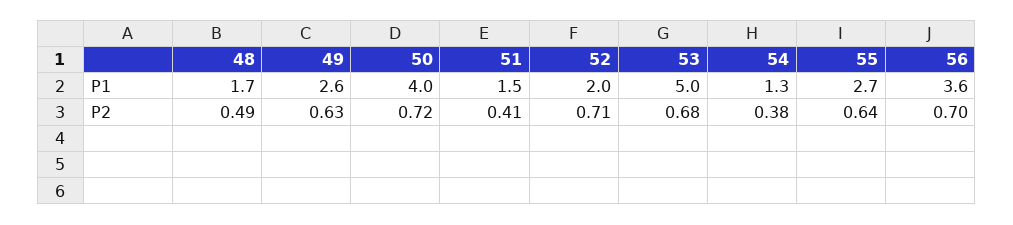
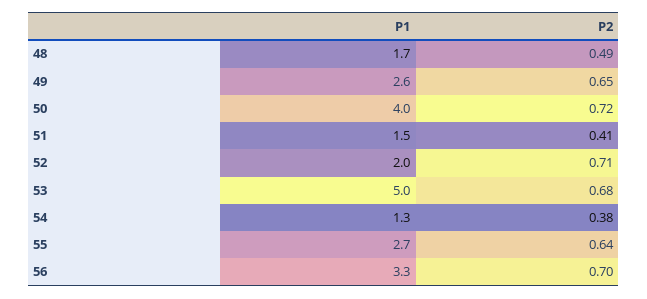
56, P1: 3.6 -> 3.3
49, P2: 0.63 -> 0.65

